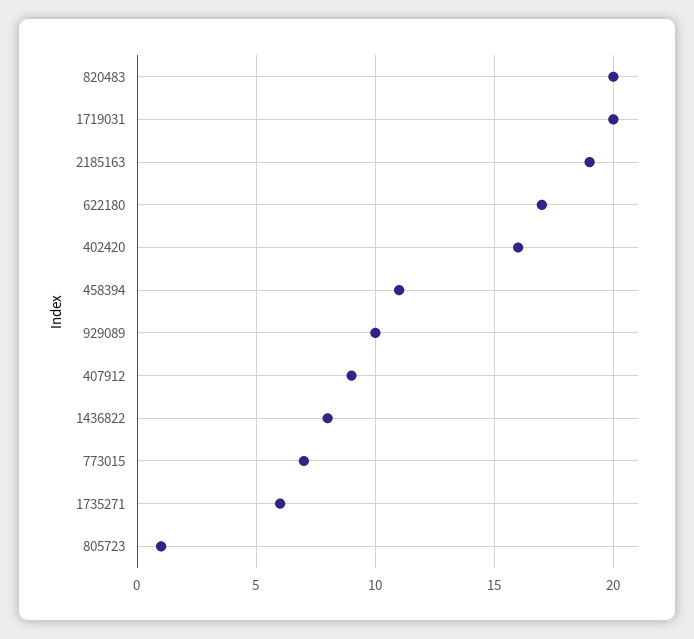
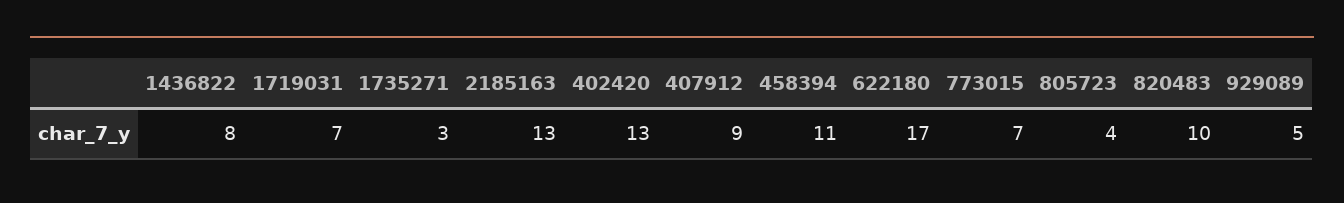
820483: 20 -> 10
1719031: 20 -> 7
2185163: 19 -> 13
402420: 16 -> 13
929089: 10 -> 5
1735271: 6 -> 3
805723: 1 -> 4

